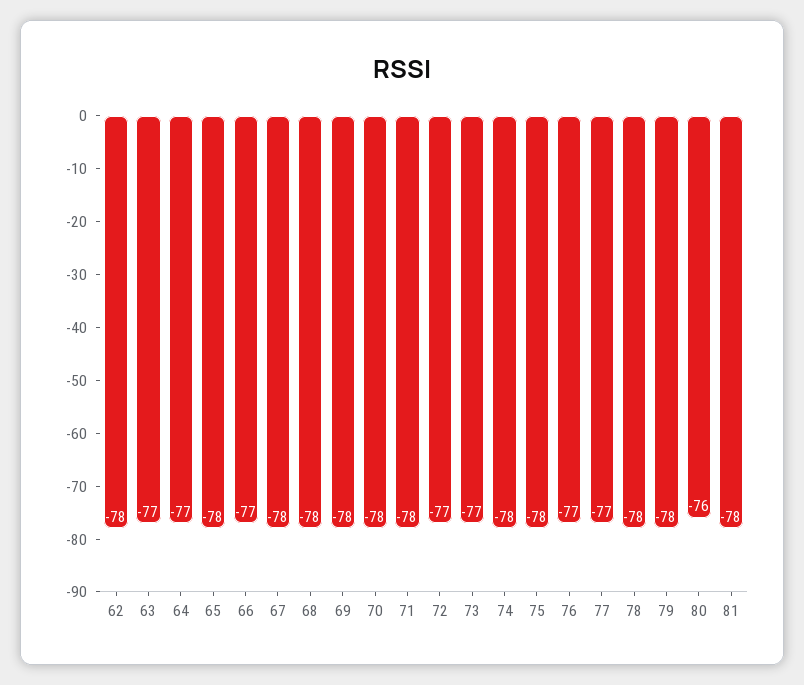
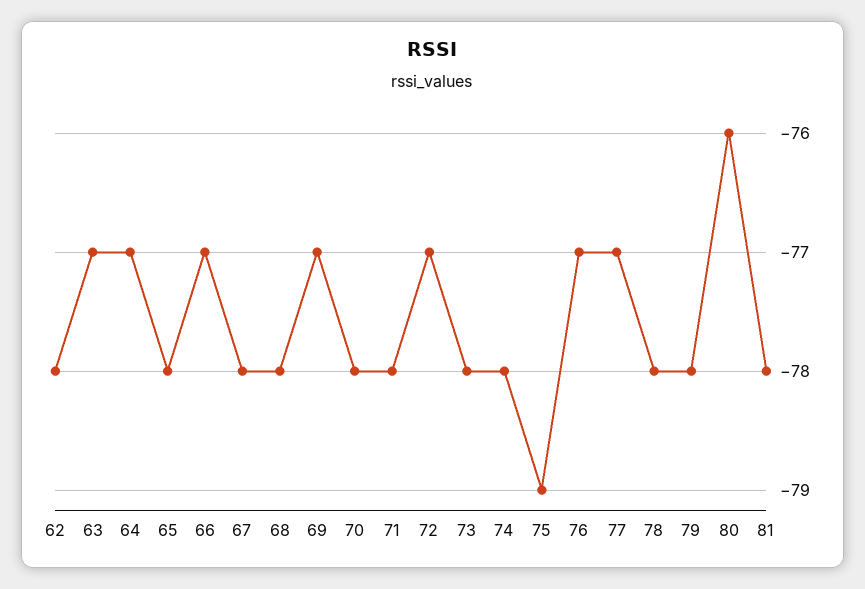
69: -78 -> -77
73: -77 -> -78
75: -78 -> -79

